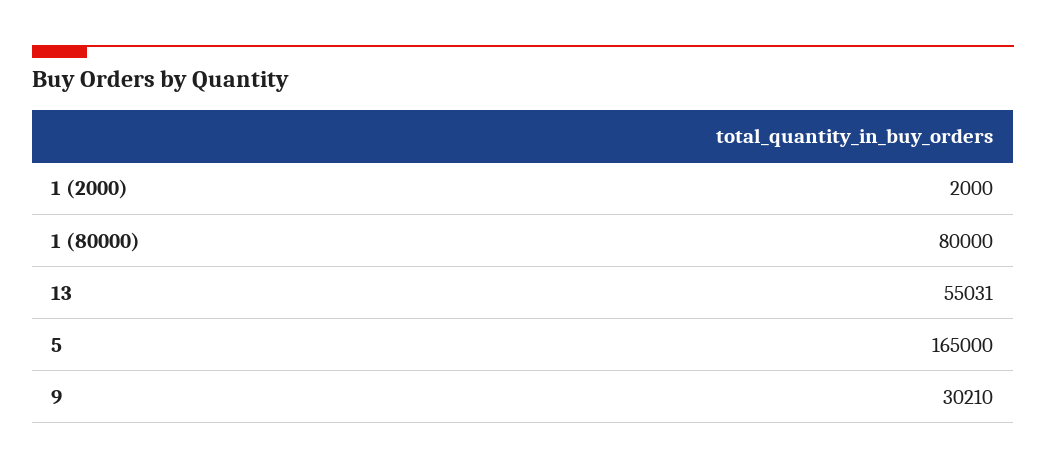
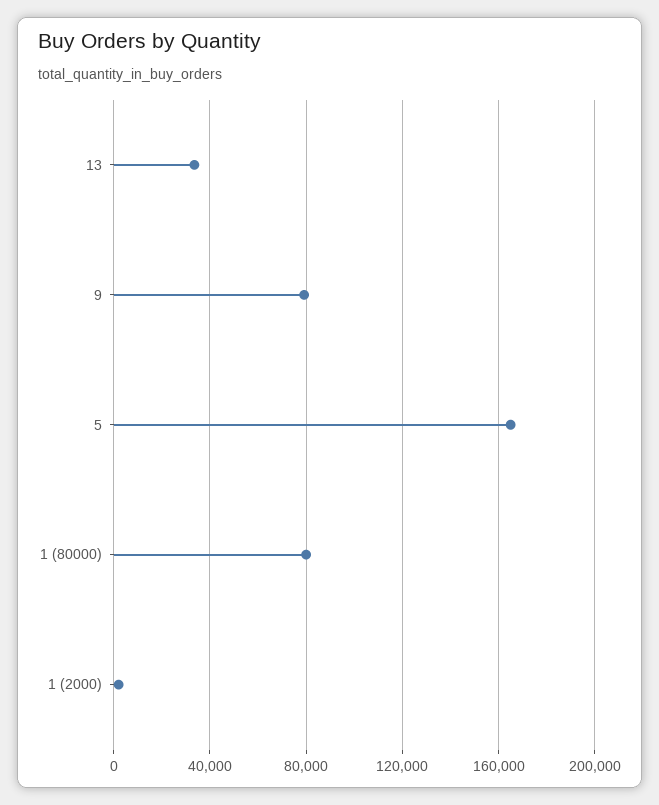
13: 55031 -> 35000
9: 30210 -> 80000

